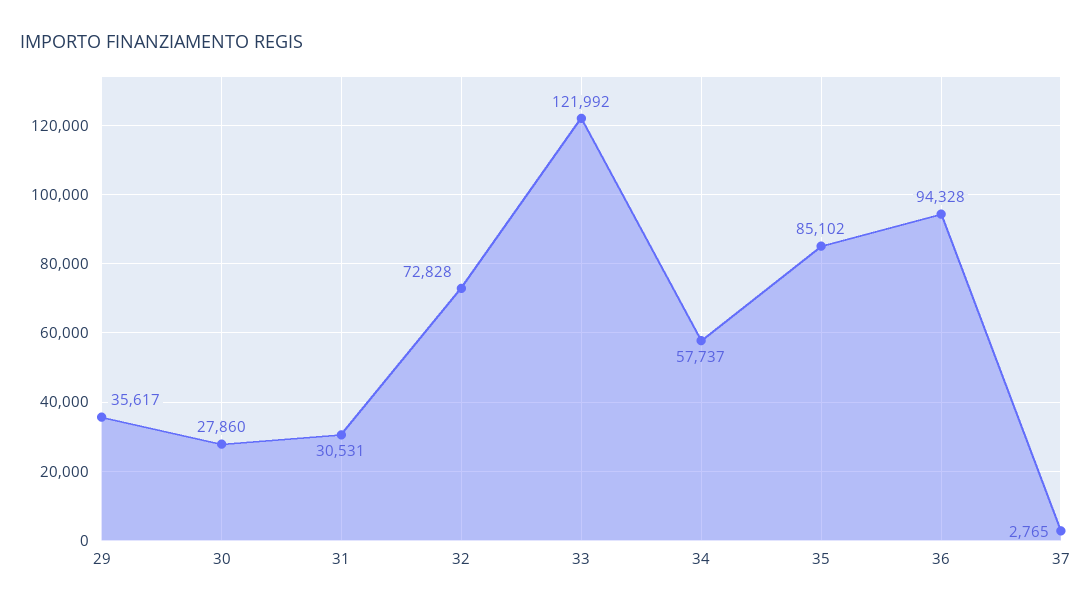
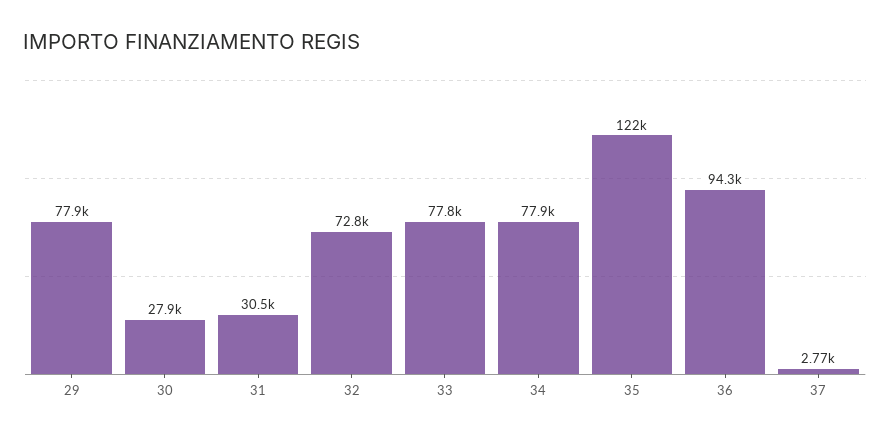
29: 35617 -> 77900
33: 121992 -> 77800
34: 57737 -> 77900
35: 85102 -> 122000

